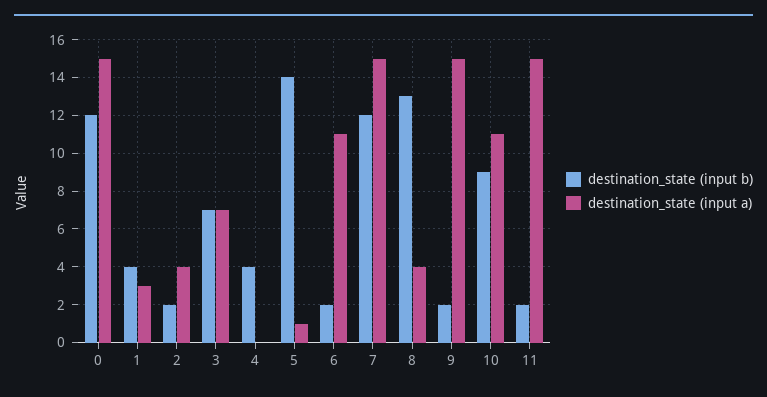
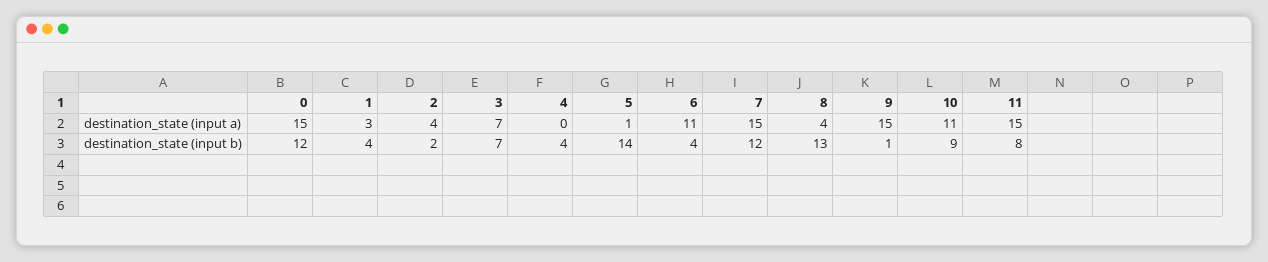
destination_state (input b), 6: 2 -> 4
destination_state (input b), 9: 2 -> 1
destination_state (input b), 11: 2 -> 8

